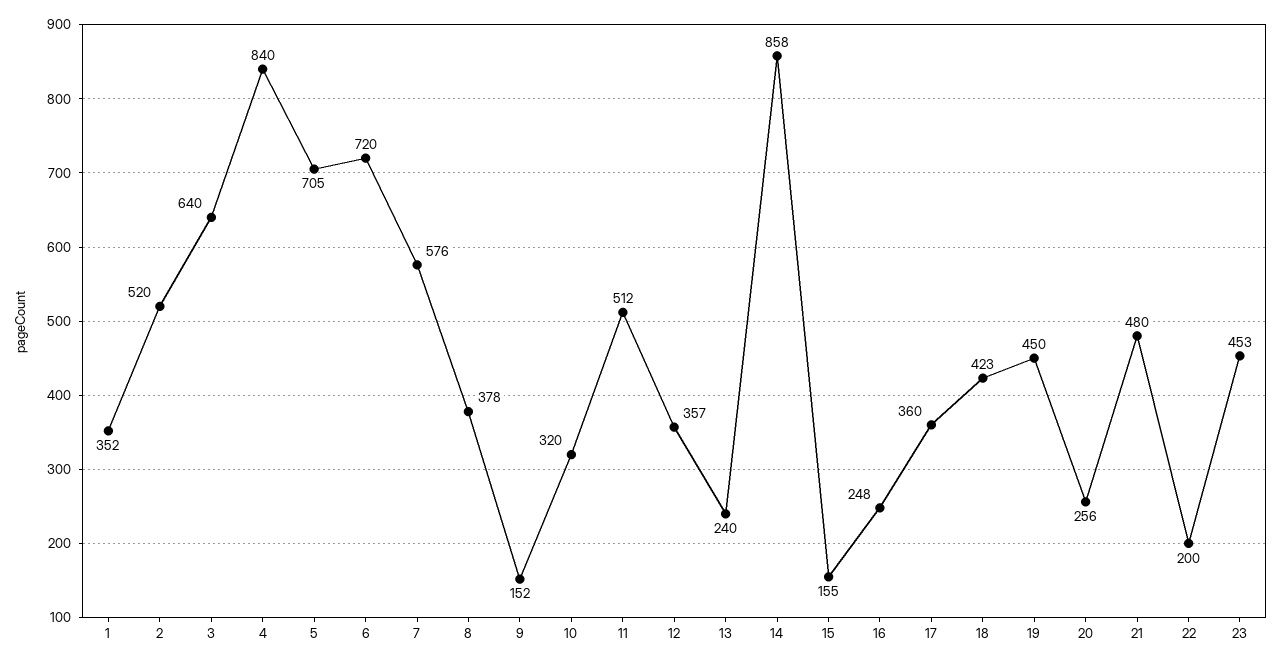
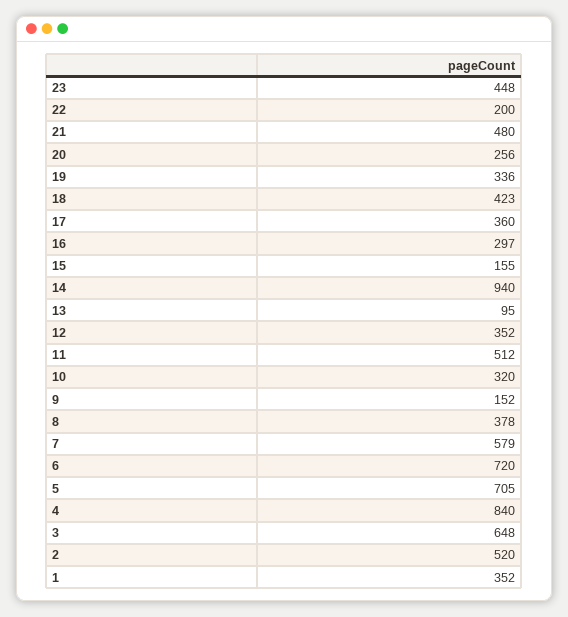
3: 640 -> 648
7: 576 -> 579
12: 357 -> 352
13: 240 -> 95
14: 858 -> 940
16: 248 -> 297
19: 450 -> 336
23: 453 -> 448

